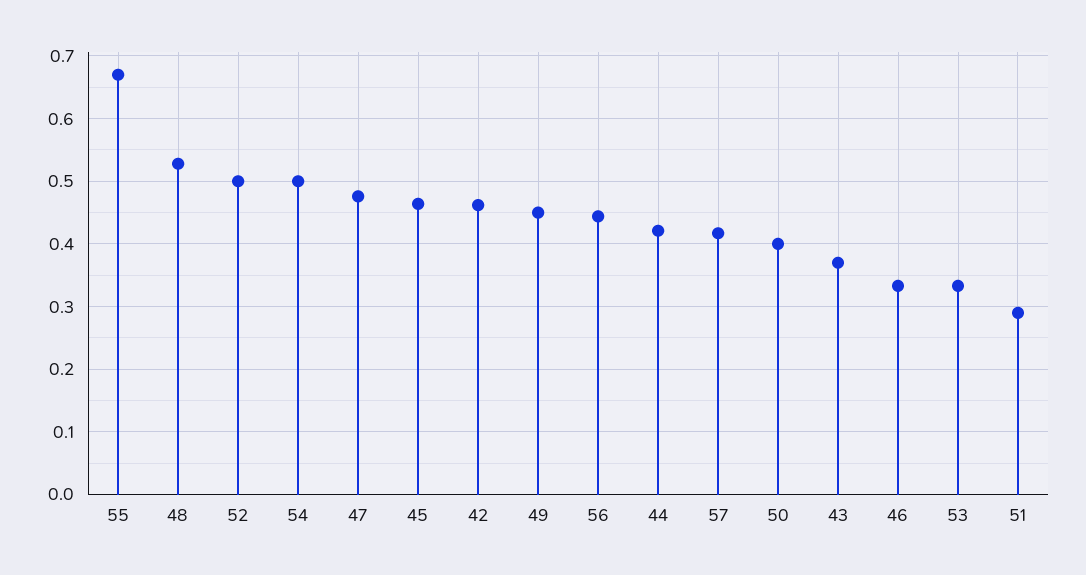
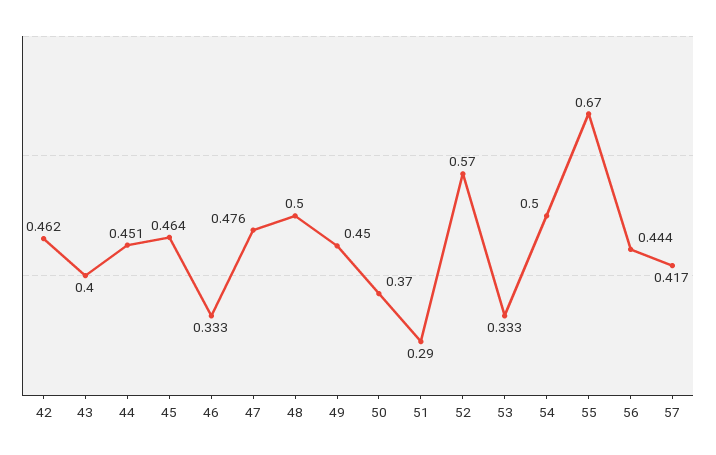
48: 0.53 -> 0.5
52: 0.5 -> 0.57
44: 0.42 -> 0.451
50: 0.4 -> 0.37
43: 0.37 -> 0.4

